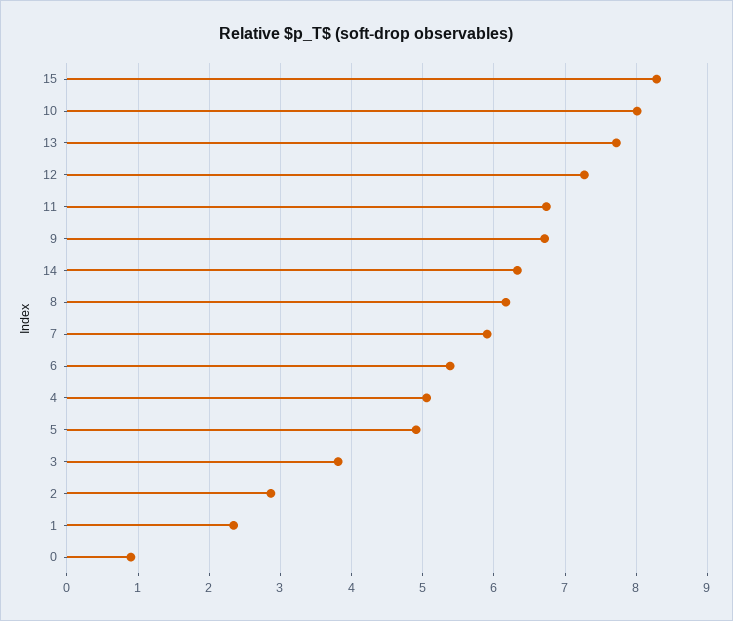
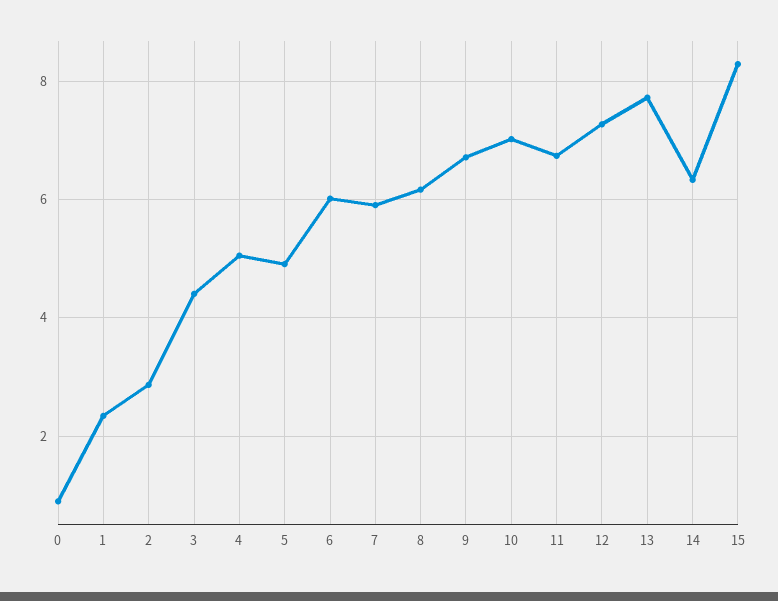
10: 8 -> 7
6: 5.4 -> 6
3: 3.8 -> 4.4

